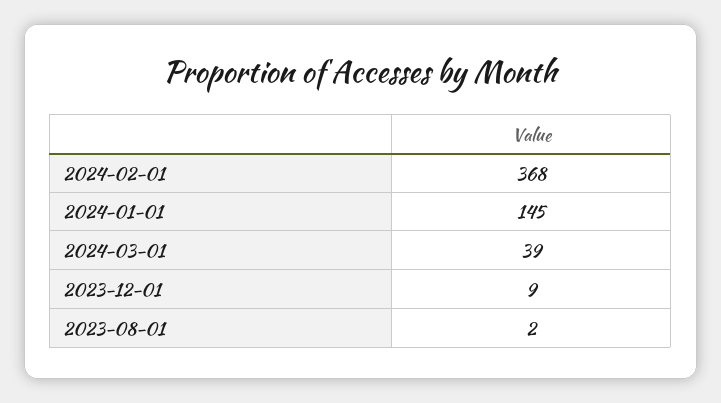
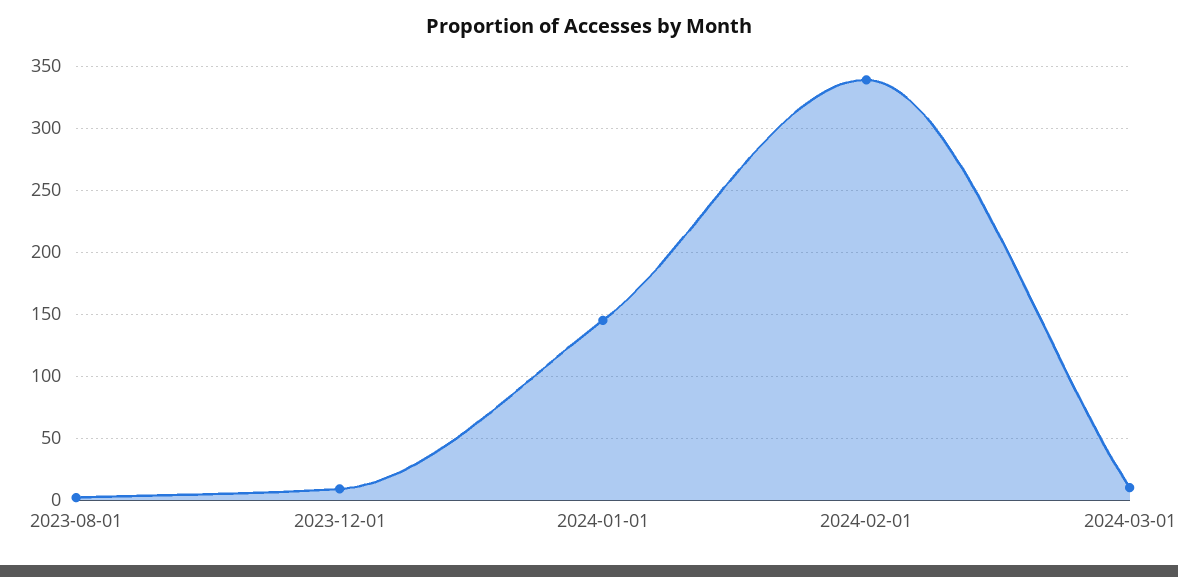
2024-02-01: 368 -> 340
2024-03-01: 39 -> 10

